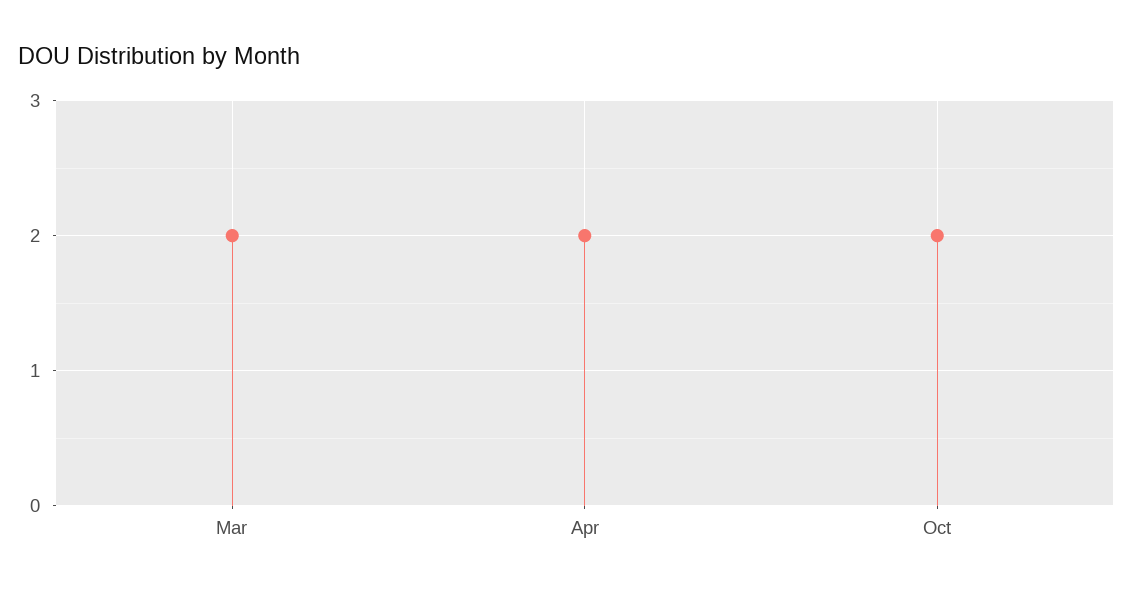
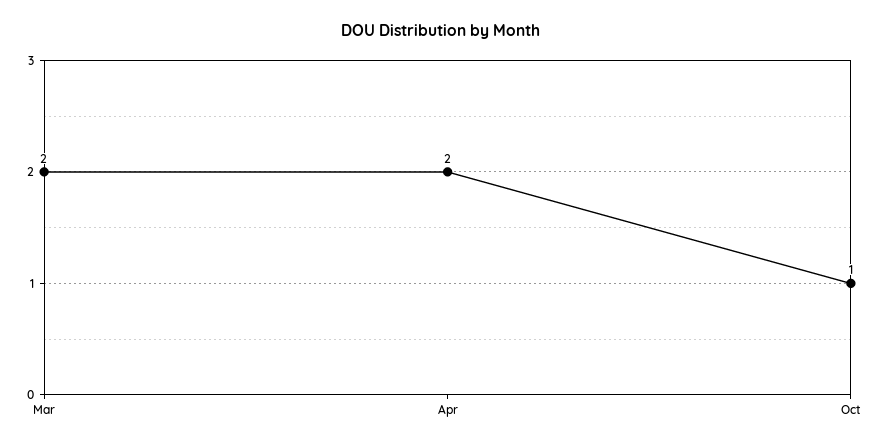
Oct: 2 -> 1

